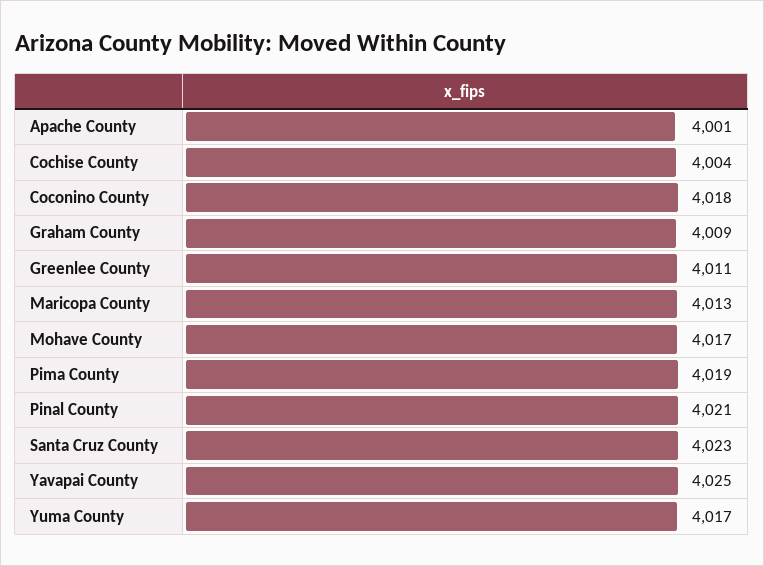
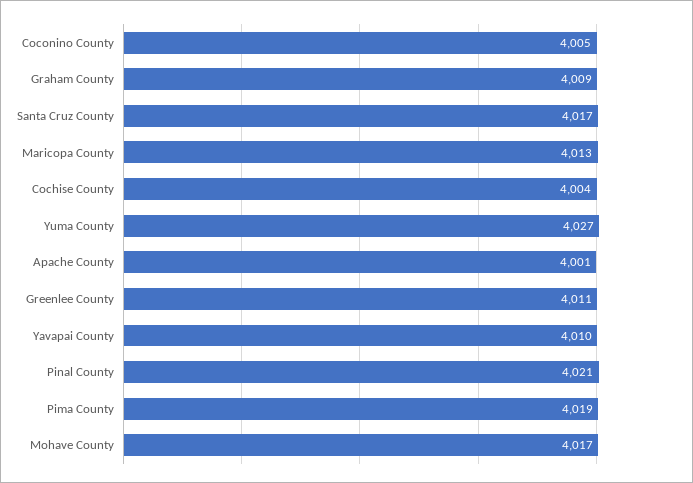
Coconino County: 4018 -> 4005
Santa Cruz County: 4023 -> 4017
Yavapai County: 4025 -> 4010
Yuma County: 4017 -> 4027

